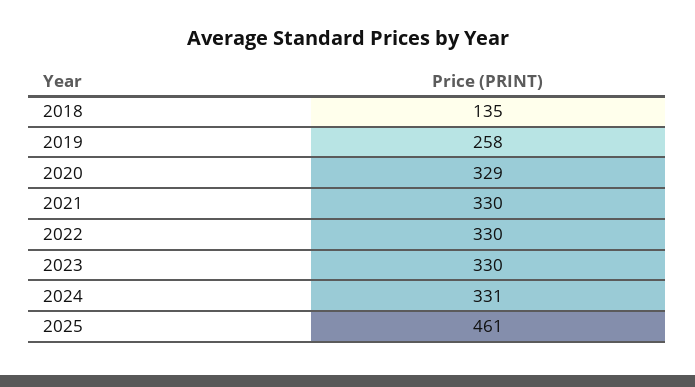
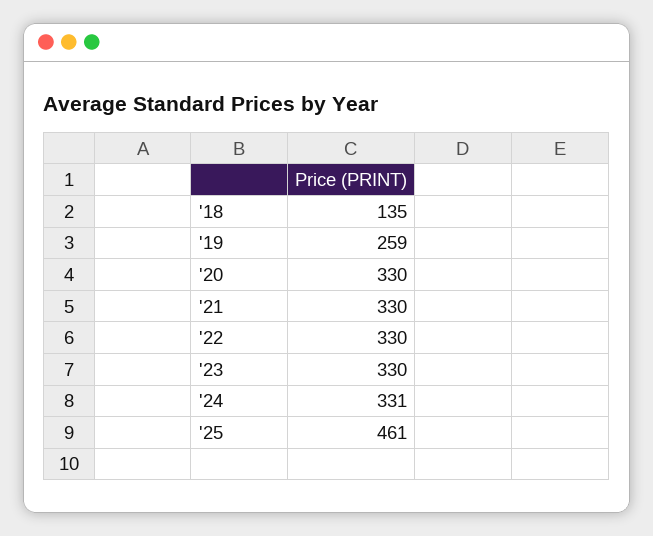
2019: 258 -> 259
2020: 329 -> 330

